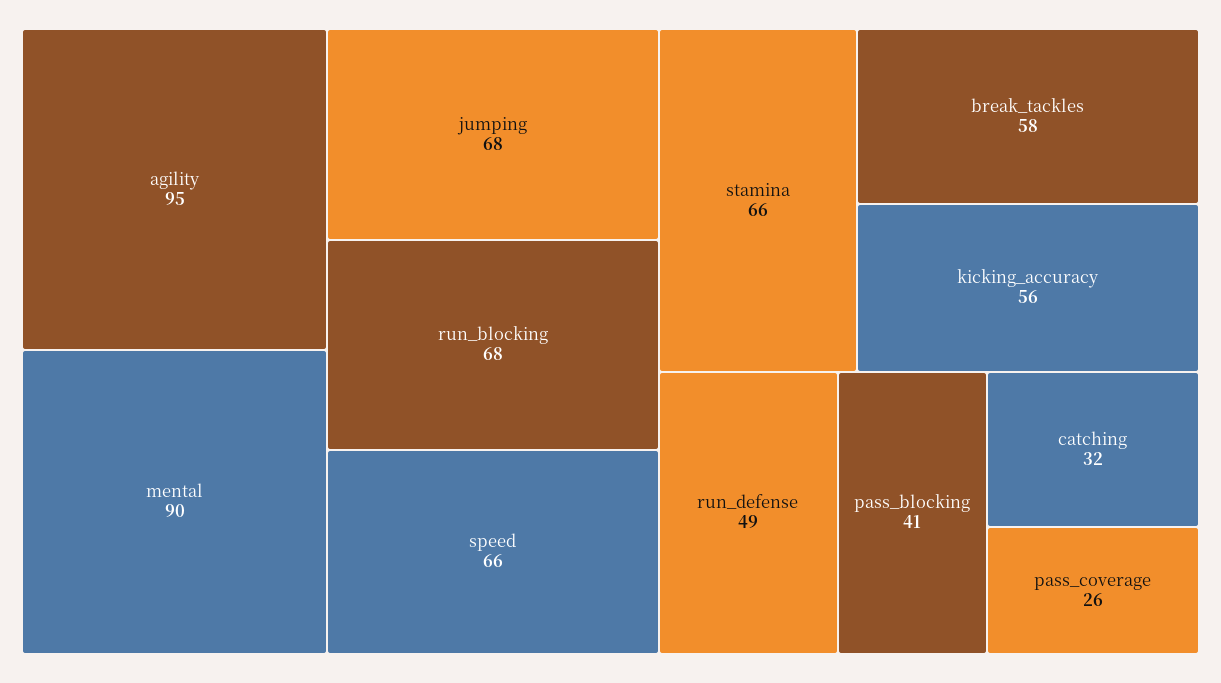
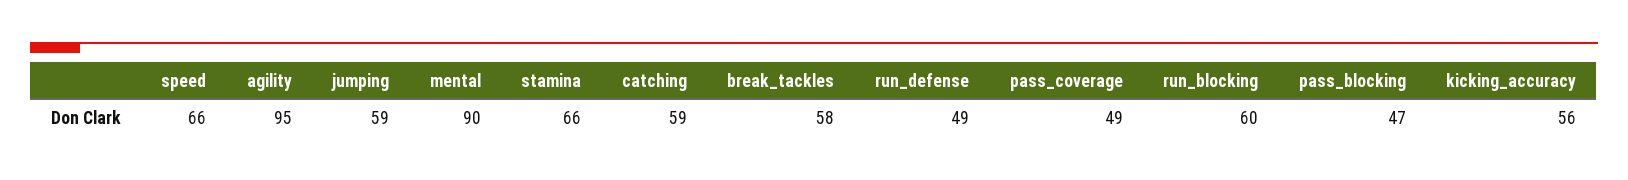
jumping: 68 -> 59
run_blocking: 68 -> 60
pass_blocking: 41 -> 47
catching: 32 -> 59
pass_coverage: 26 -> 49

